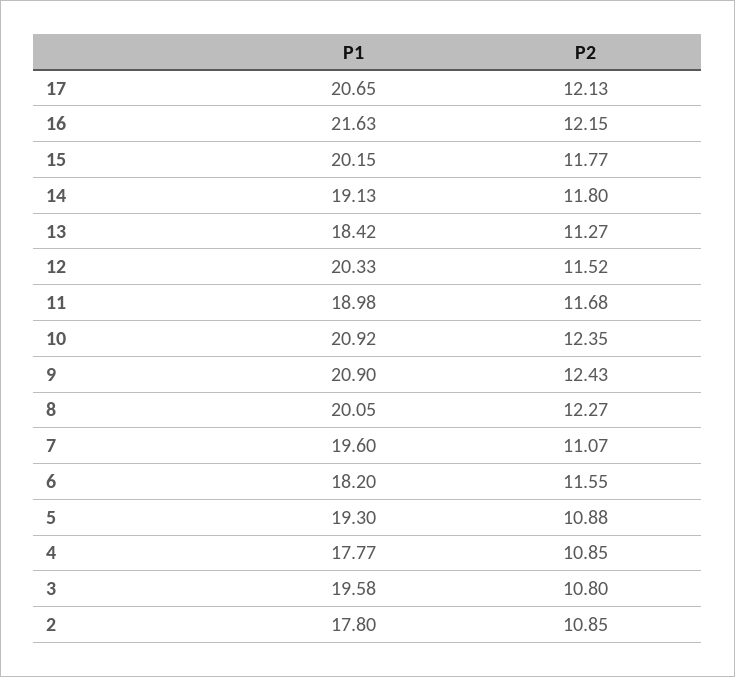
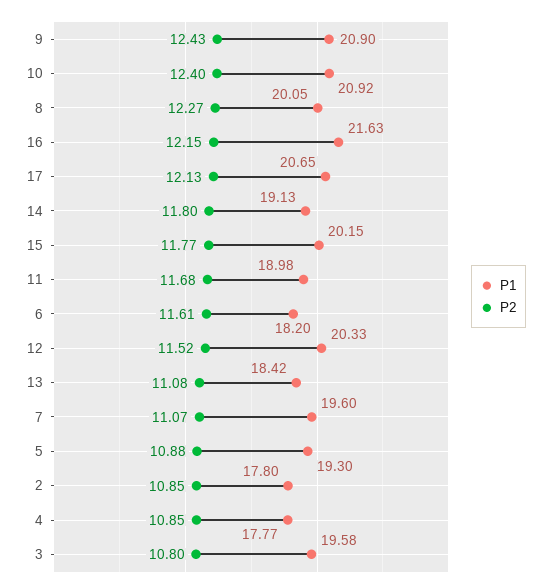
P2, 13: 11.27 -> 11.08
P2, 10: 12.35 -> 12.4
P2, 6: 11.55 -> 11.61

